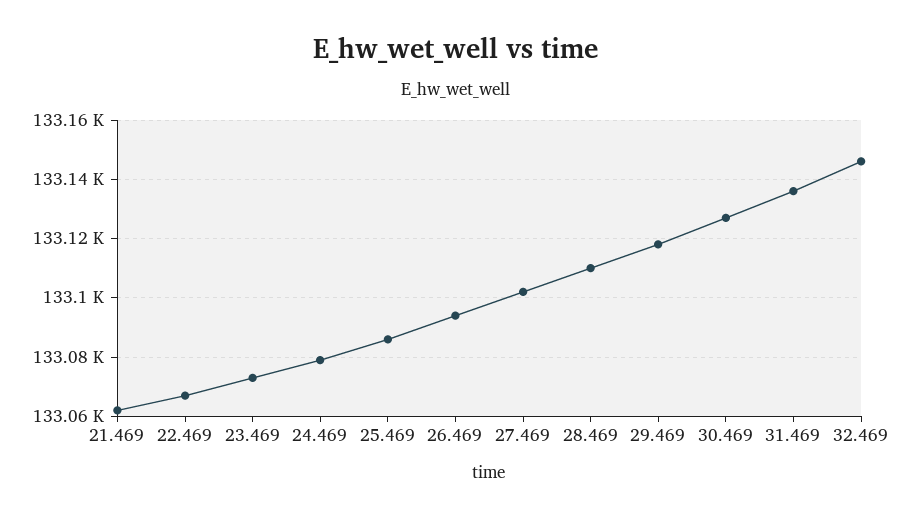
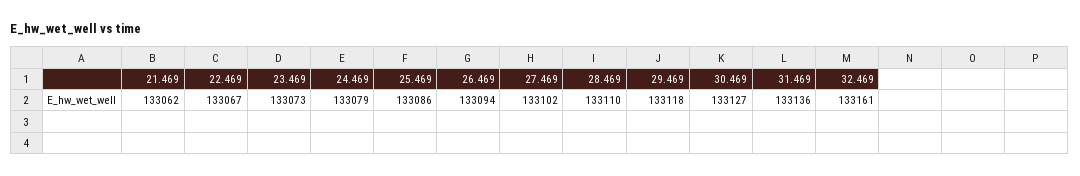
32.469: 133145 -> 133161

